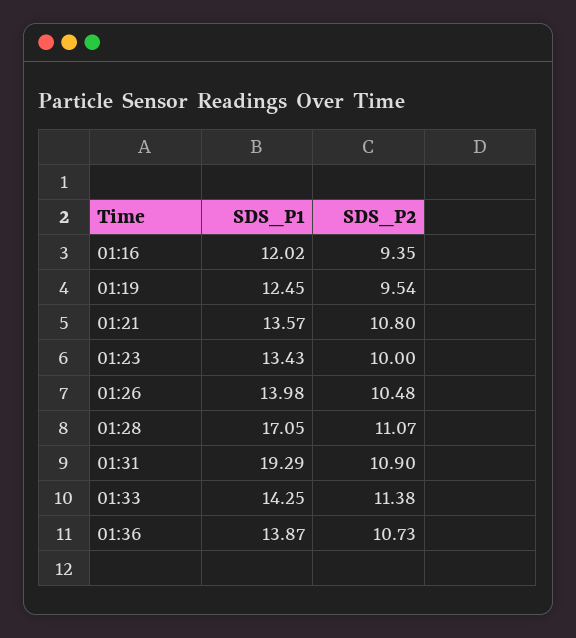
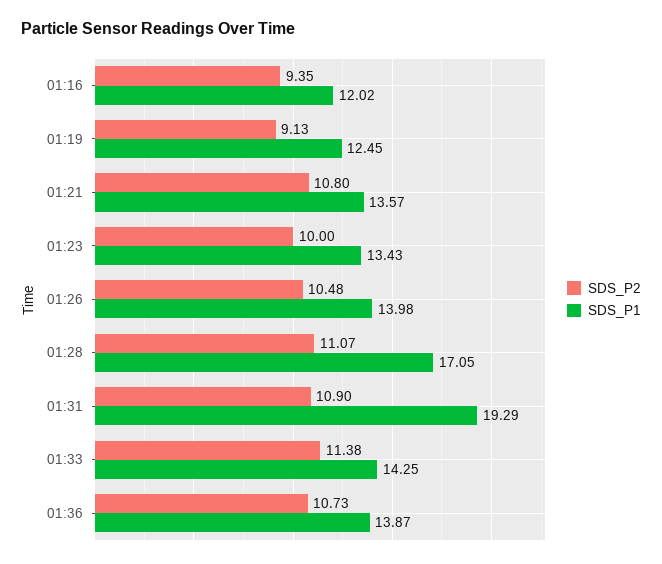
SDS_P2, 01:19: 9.54 -> 9.13

